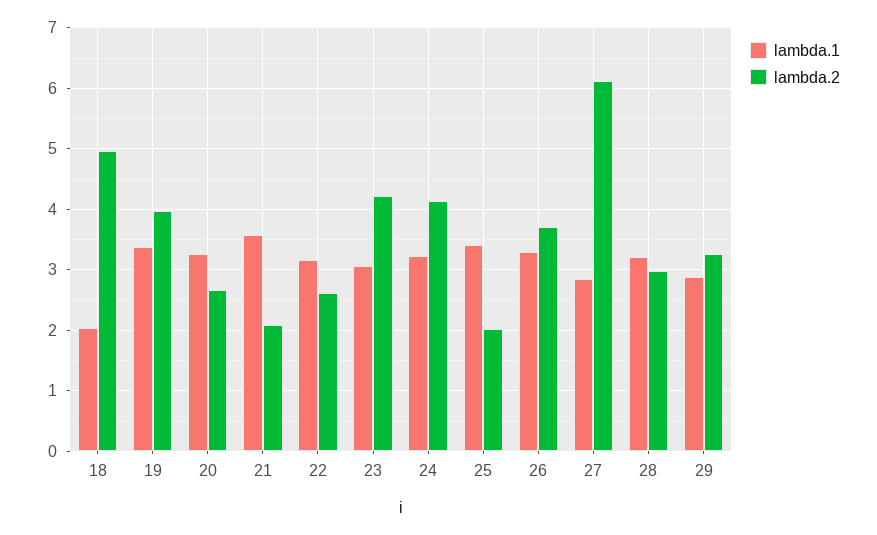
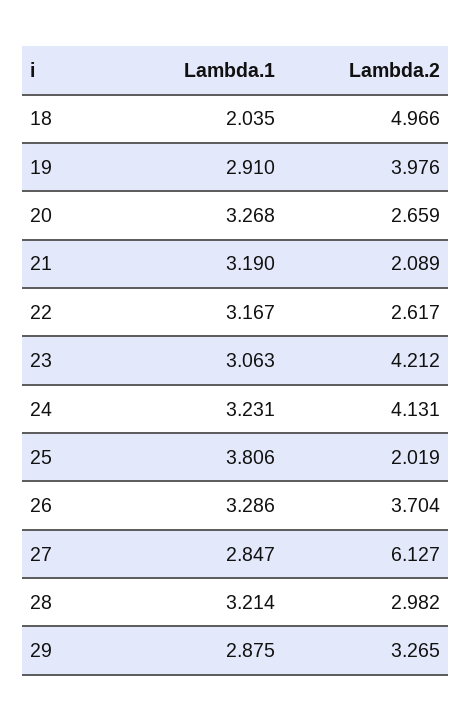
lambda.1, 19: 3.4 -> 2.91
lambda.1, 21: 3.6 -> 3.19
lambda.1, 25: 3.4 -> 3.806

